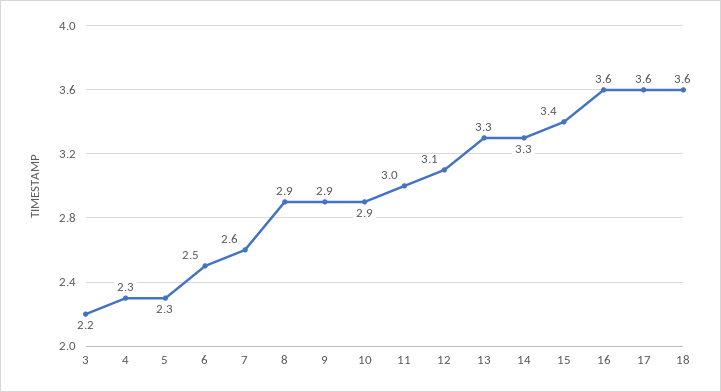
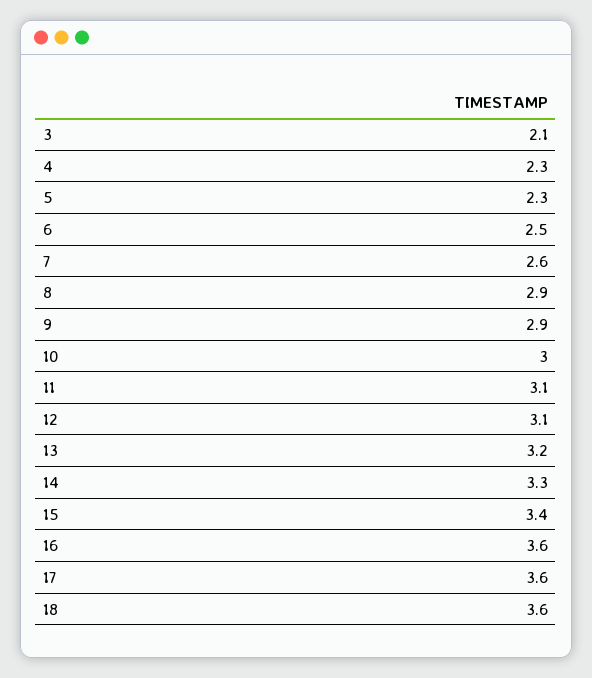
3: 2.2 -> 2.1
10: 2.9 -> 3
11: 3 -> 3.1
13: 3.3 -> 3.2

